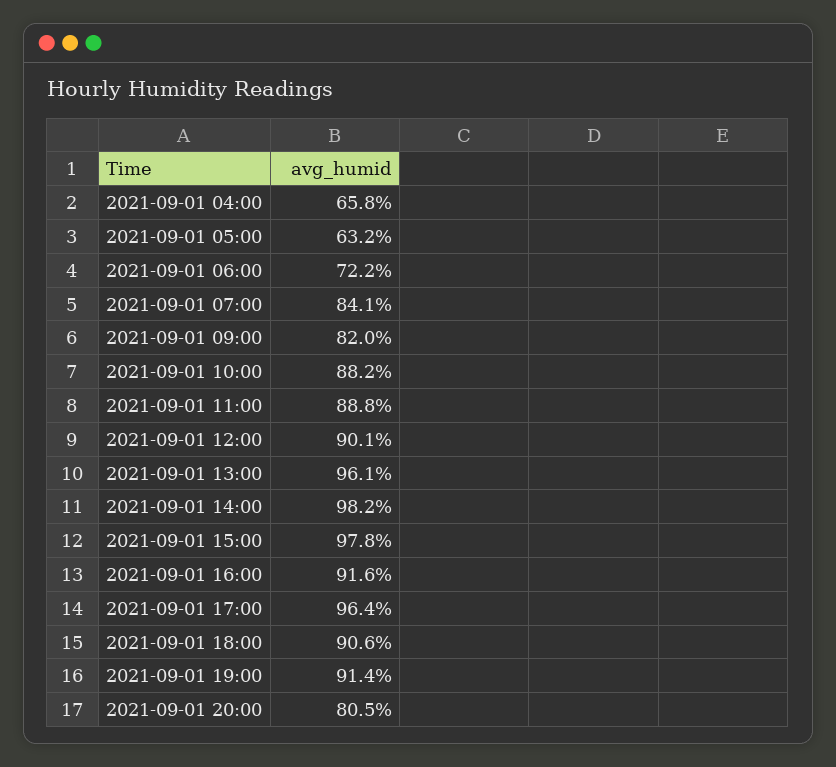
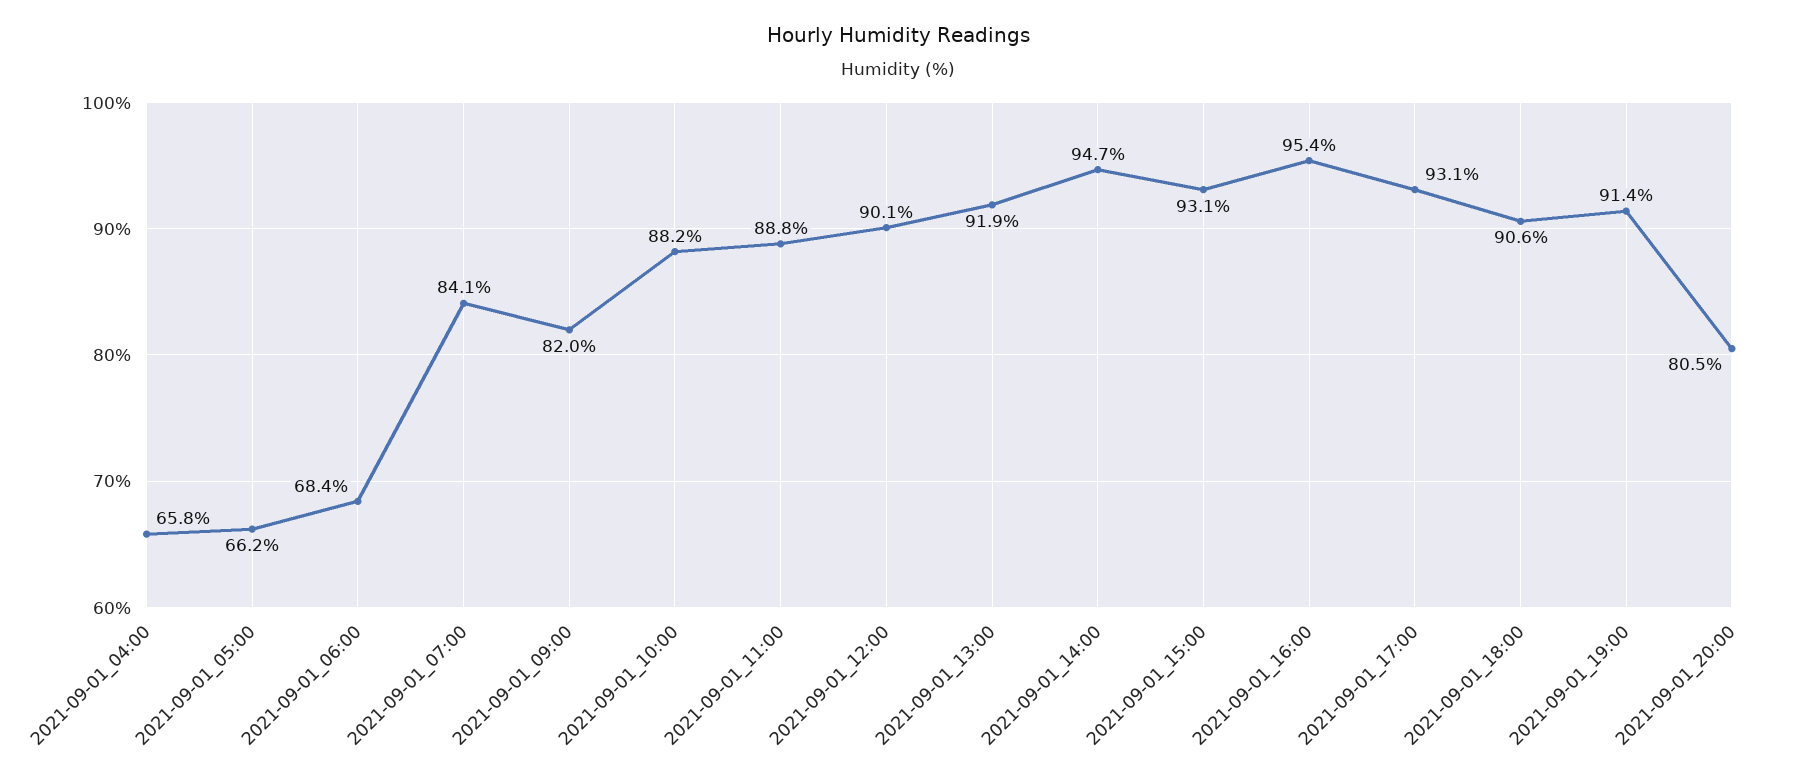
2021-09-01 05:00: 63.2 -> 66.2
2021-09-01 06:00: 72.2 -> 68.4
2021-09-01 13:00: 96.1 -> 91.9
2021-09-01 14:00: 98.2 -> 94.7
2021-09-01 15:00: 97.8 -> 93.1
2021-09-01 16:00: 91.6 -> 95.4
2021-09-01 17:00: 96.4 -> 93.1

